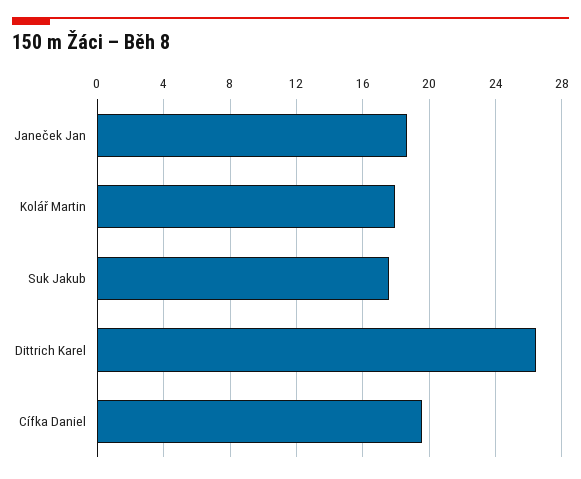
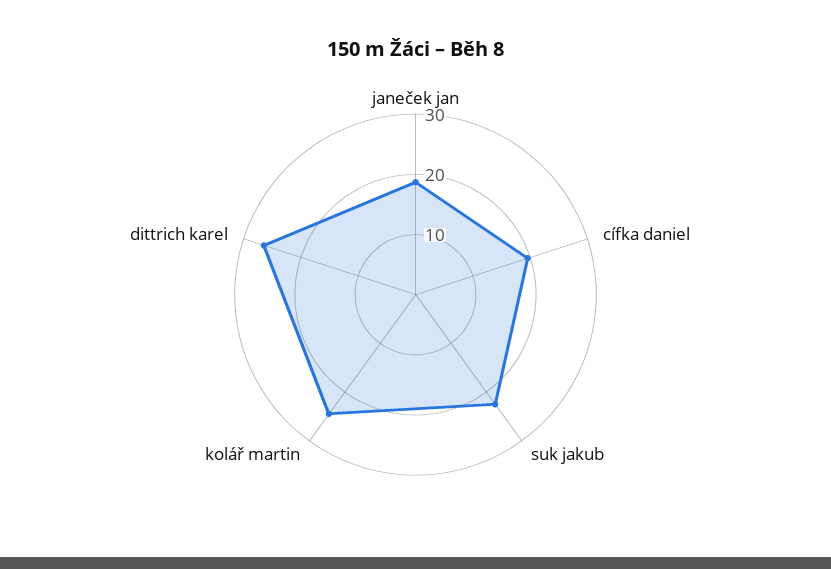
Kolář Martin: 18 -> 24
Suk Jakub: 17.5 -> 22

